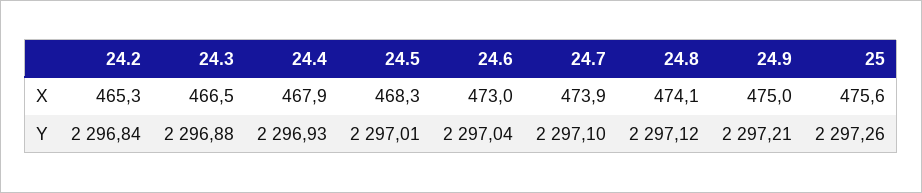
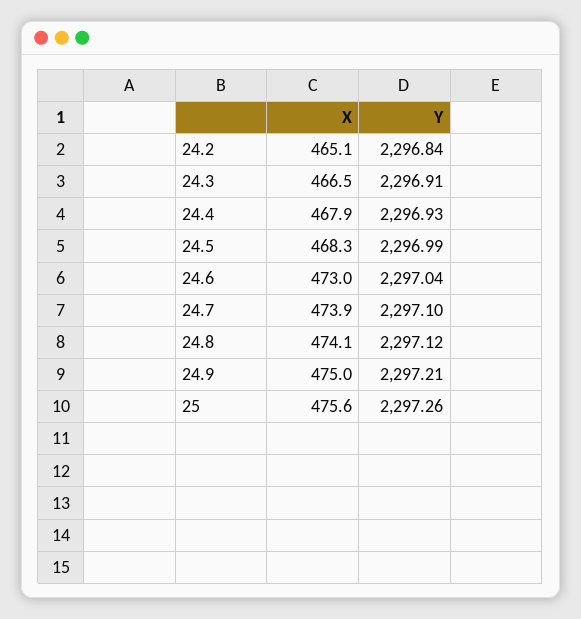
24.2, X: 465.3 -> 465.1
24.3, Y: 2296.88 -> 2296.91
24.5, Y: 2297.01 -> 2296.99

